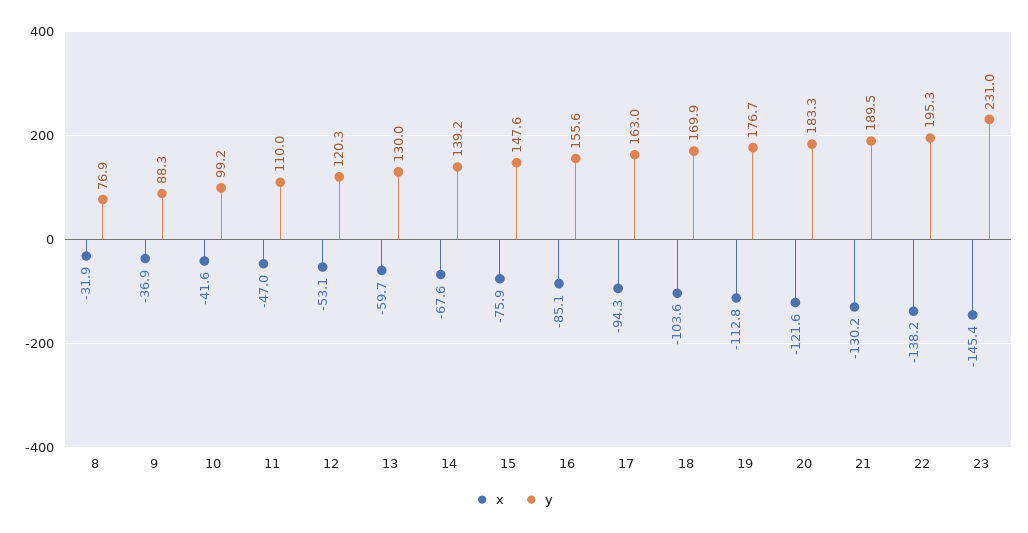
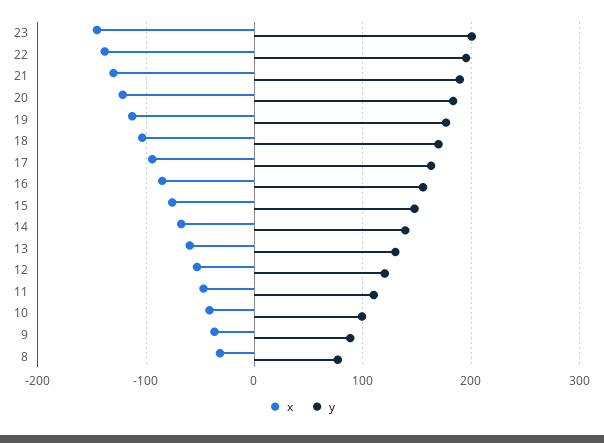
y, 23: 231 -> 200

